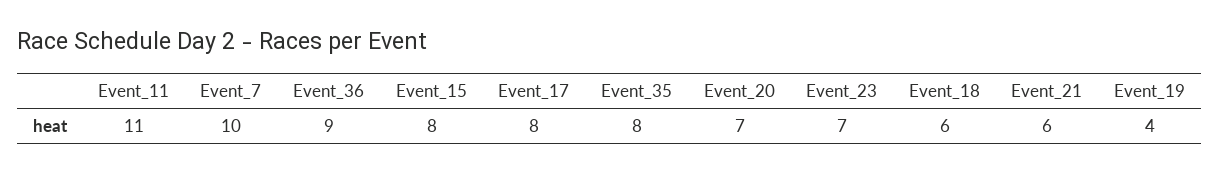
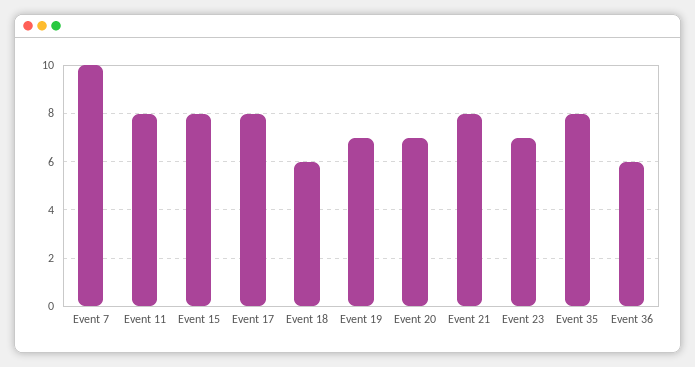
Event_11: 11 -> 8
Event_36: 9 -> 6
Event_21: 6 -> 8
Event_19: 4 -> 7

